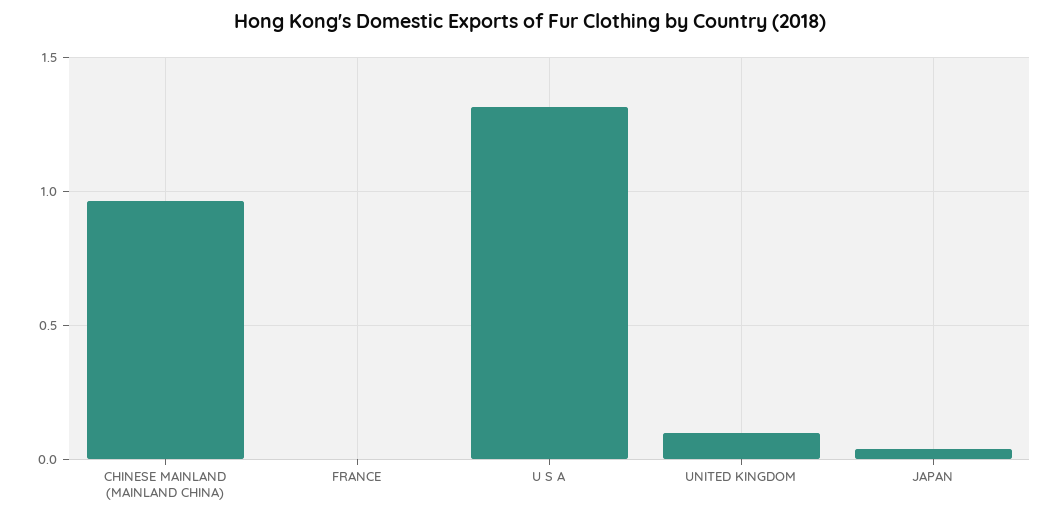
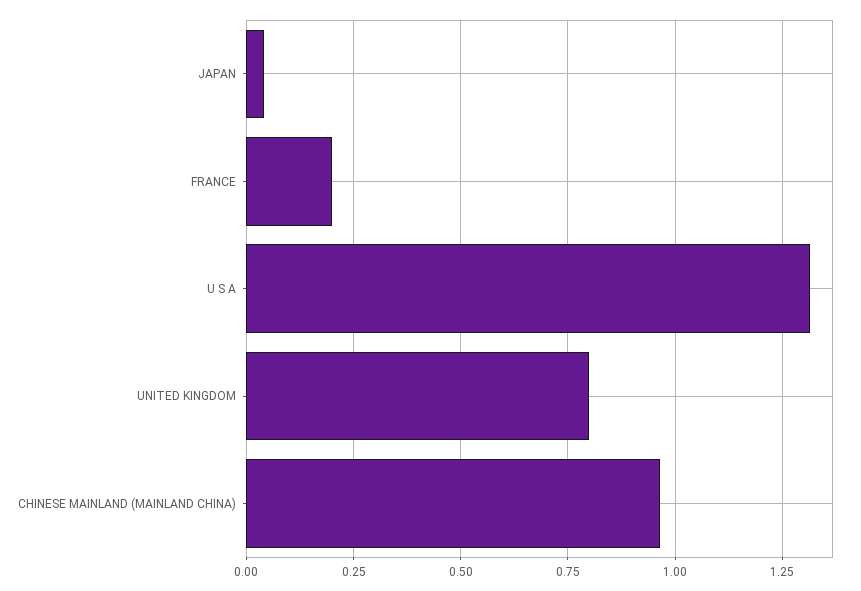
FRANCE: 0 -> 0.2
UNITED KINGDOM: 0.1 -> 0.8

